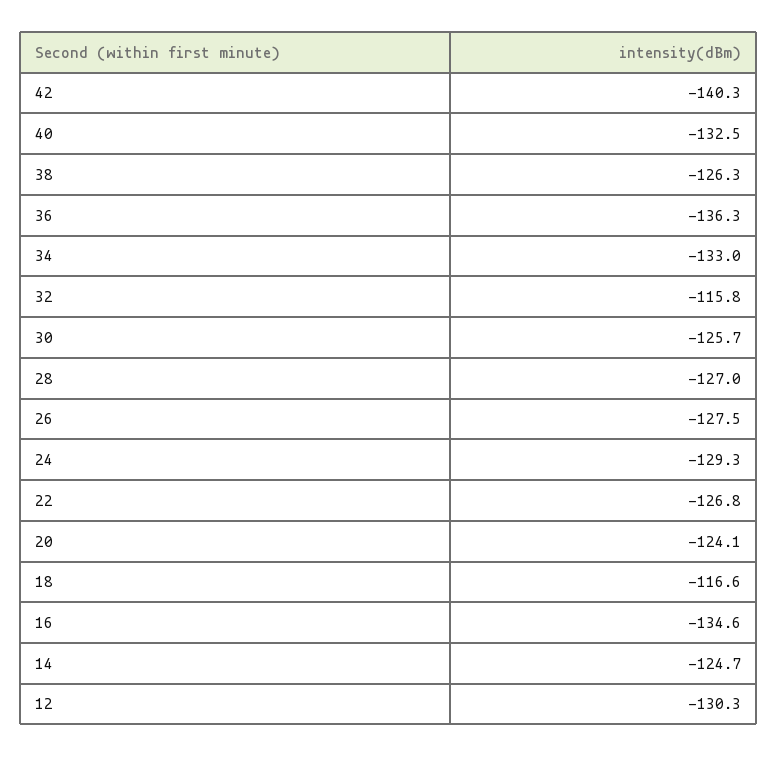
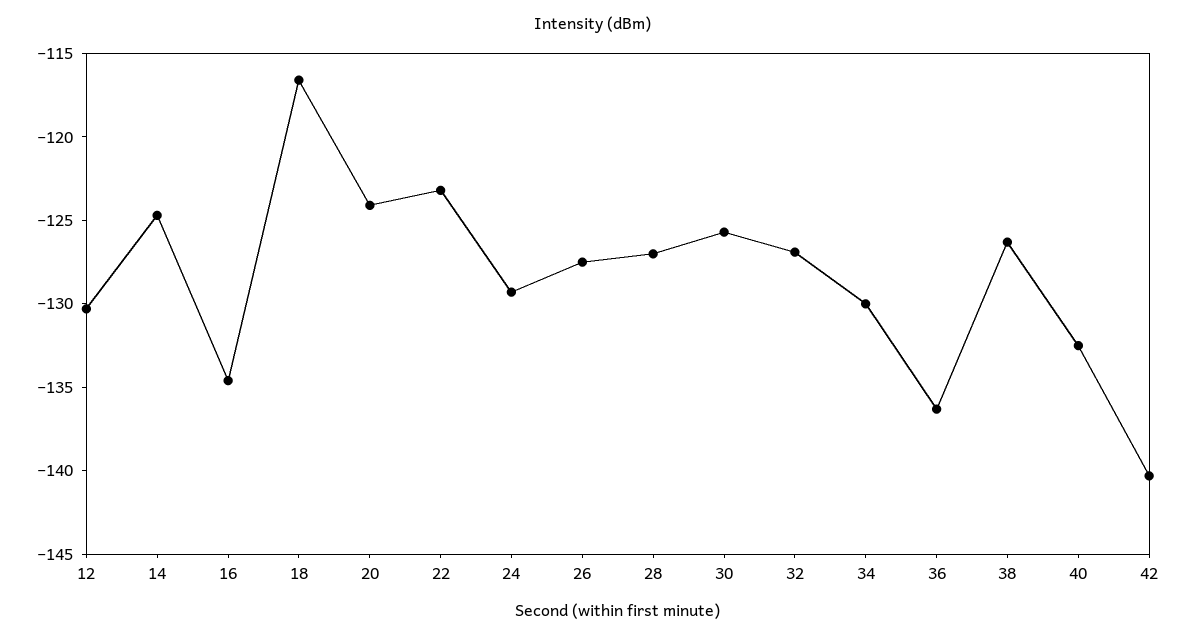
34: -133 -> -130
32: -115.8 -> -127
22: -126.8 -> -123

